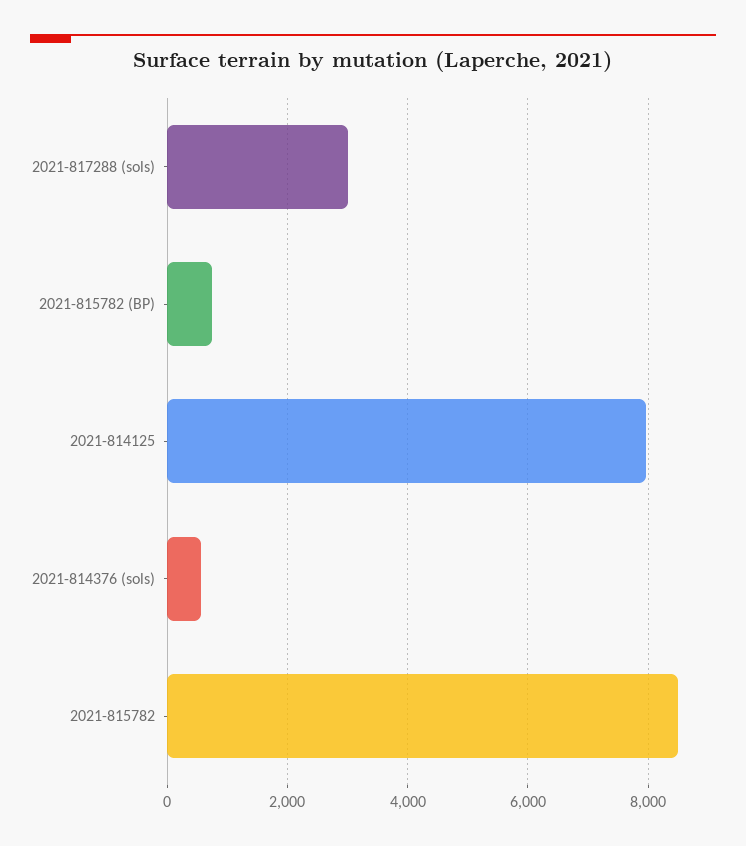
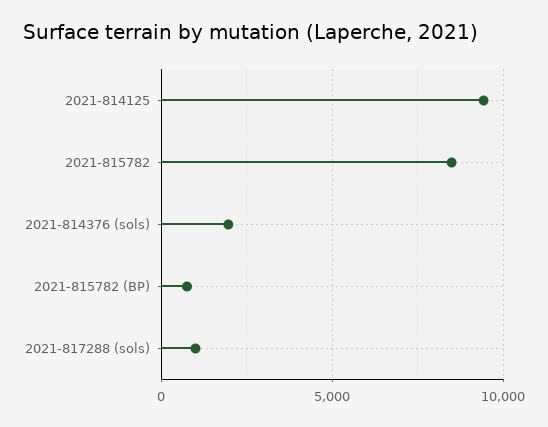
2021-817288 (sols): 3000 -> 1000
2021-814125: 8000 -> 9500
2021-814376 (sols): 600 -> 2000

